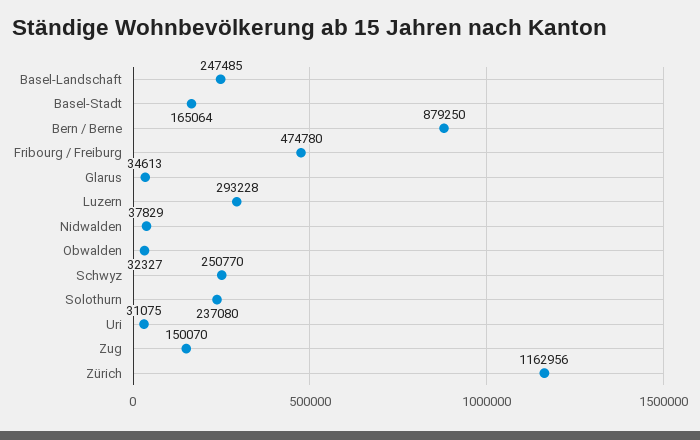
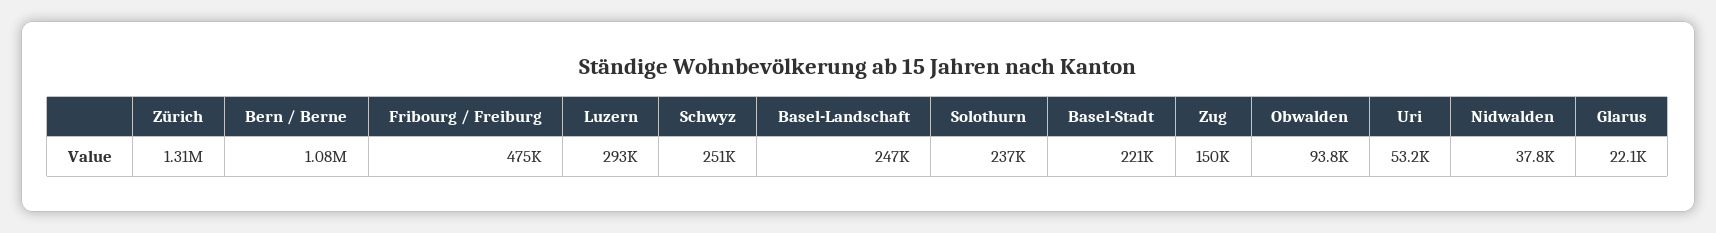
Basel-Stadt: 165064 -> 221000
Bern / Berne: 879250 -> 1080000
Glarus: 34613 -> 22100
Obwalden: 32327 -> 93800
Uri: 31075 -> 53200
Zürich: 1162956 -> 1310000

